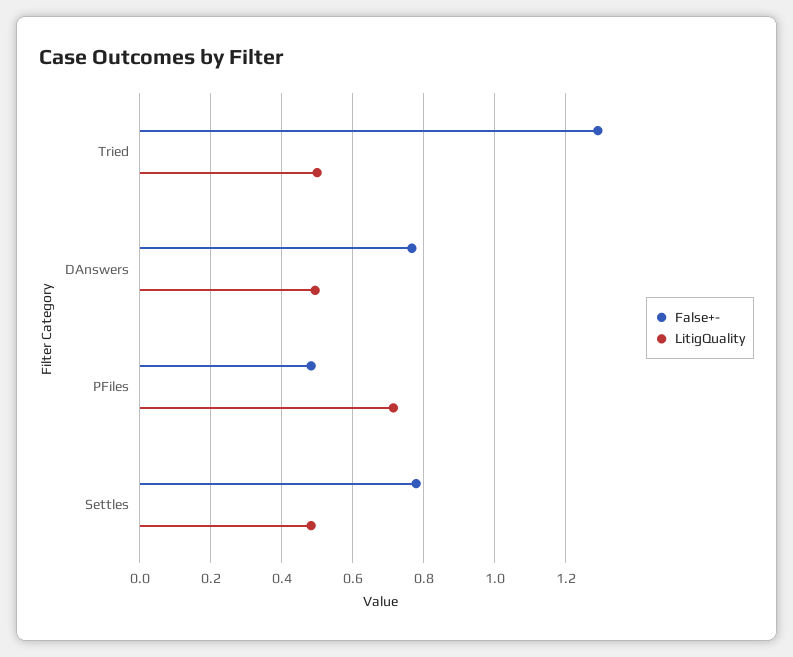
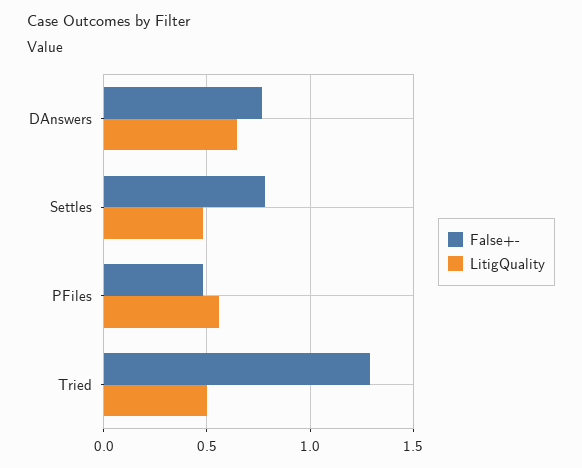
LitigQuality, DAnswers: 0.5 -> 0.65
LitigQuality, PFiles: 0.72 -> 0.55

